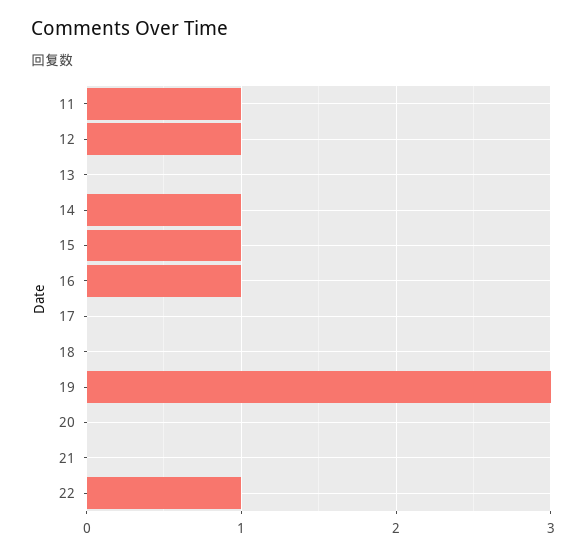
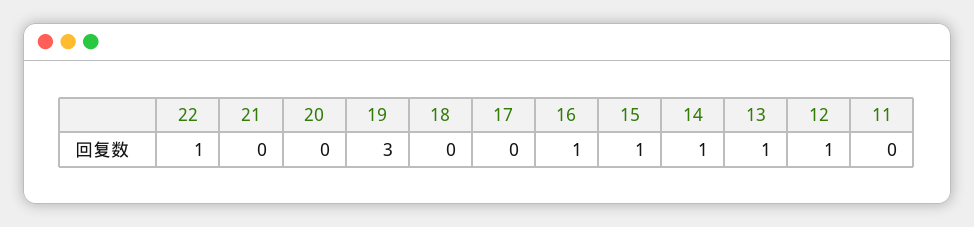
11: 1 -> 0
13: 0 -> 1

